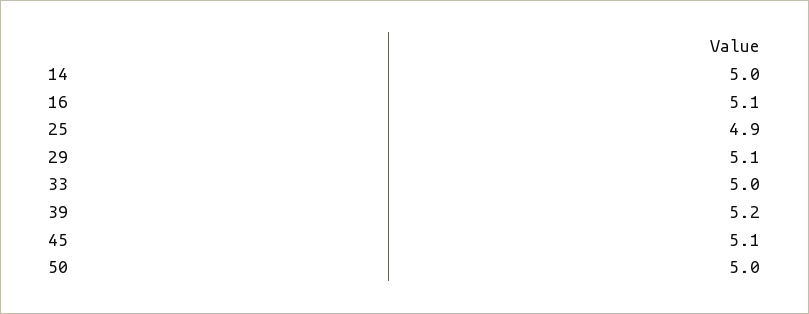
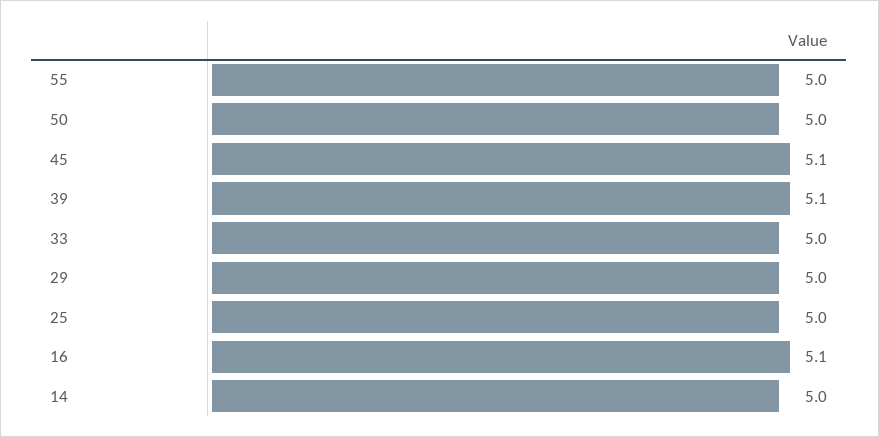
25: 4.9 -> 5
29: 5.1 -> 5
39: 5.2 -> 5.1
55: none -> 5

